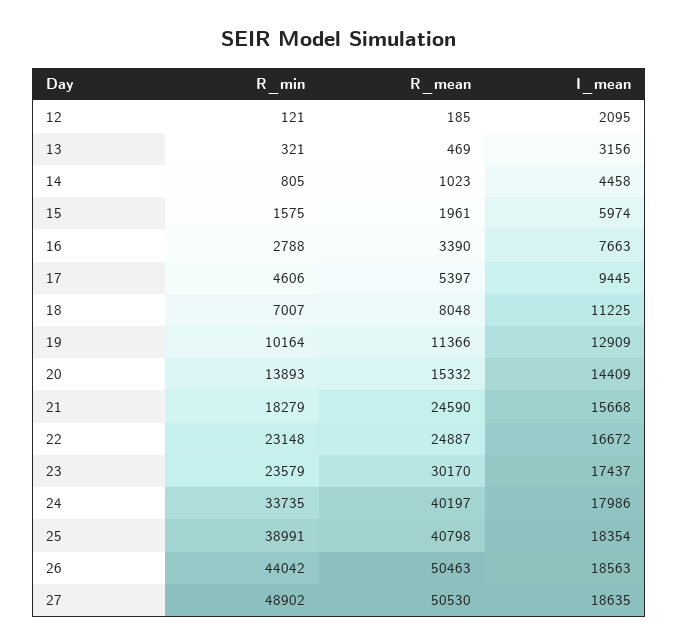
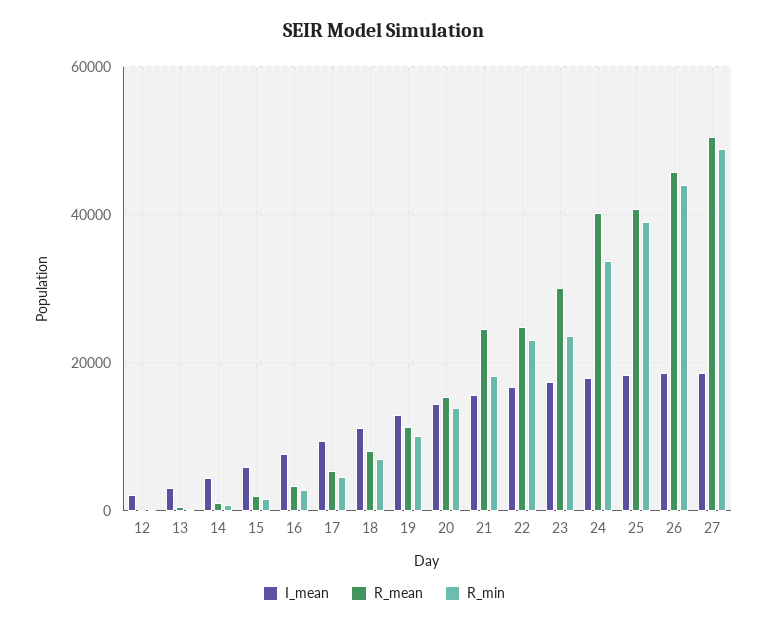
R_mean, 26: 50463 -> 46000

